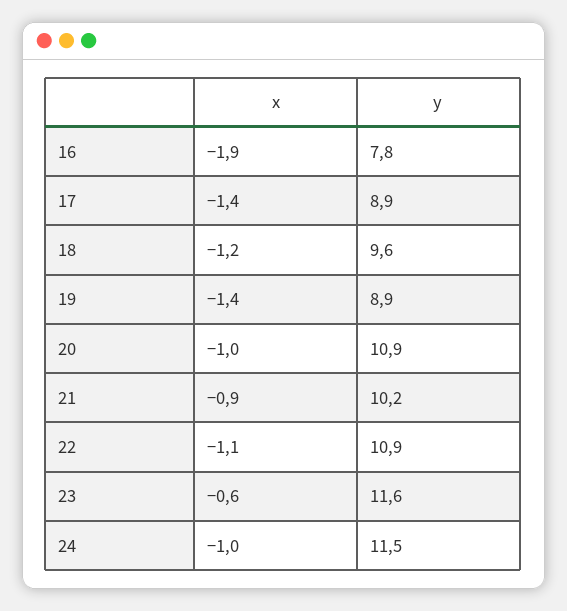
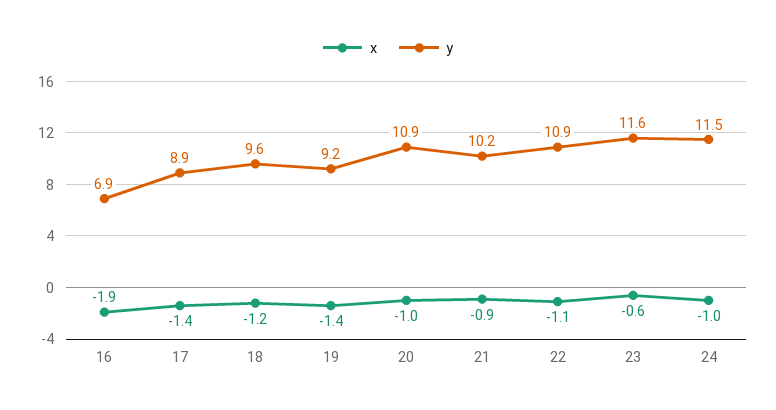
y, 16: 7.8 -> 6.9
y, 19: 8.9 -> 9.2

